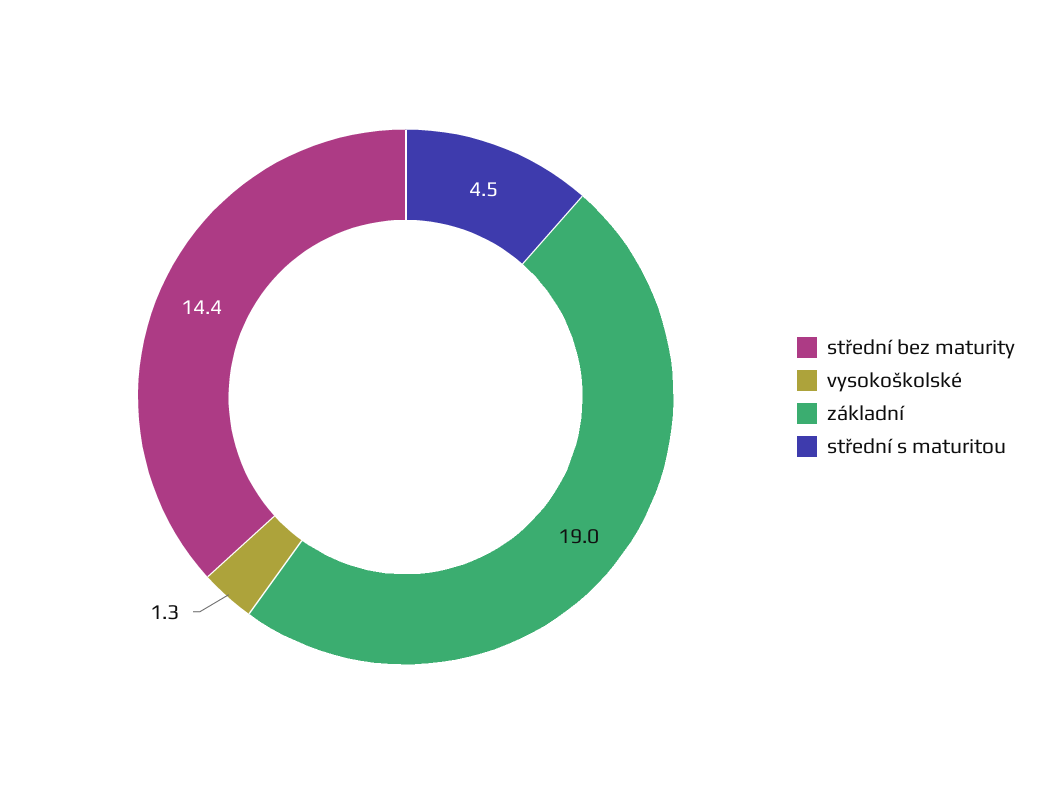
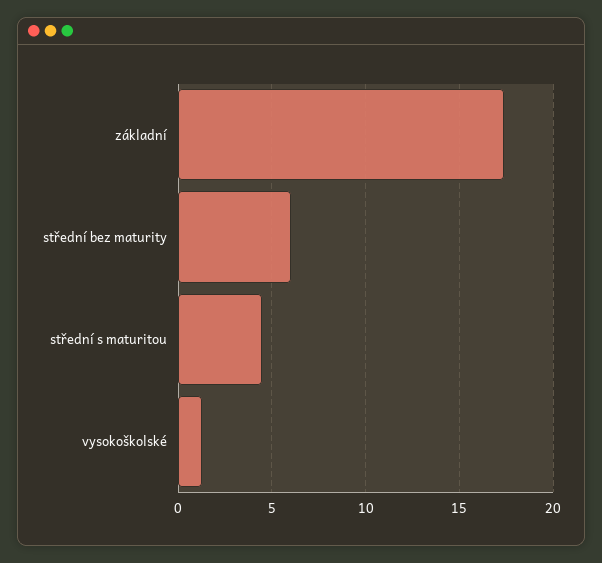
střední bez maturity: 14.4 -> 6
základní: 19 -> 17.5

